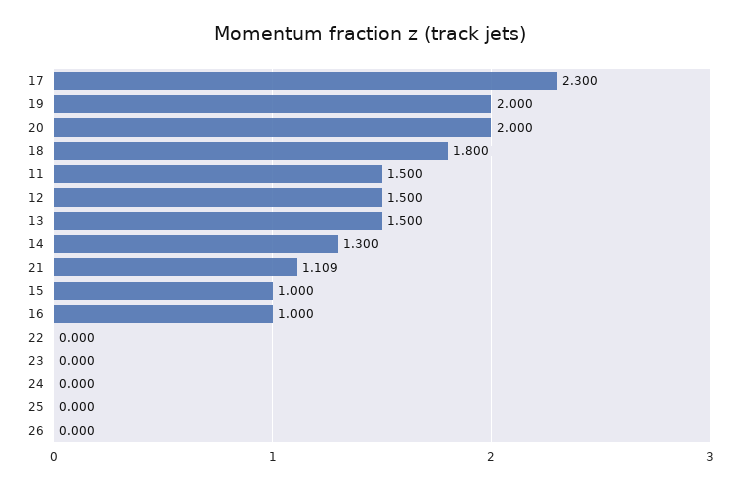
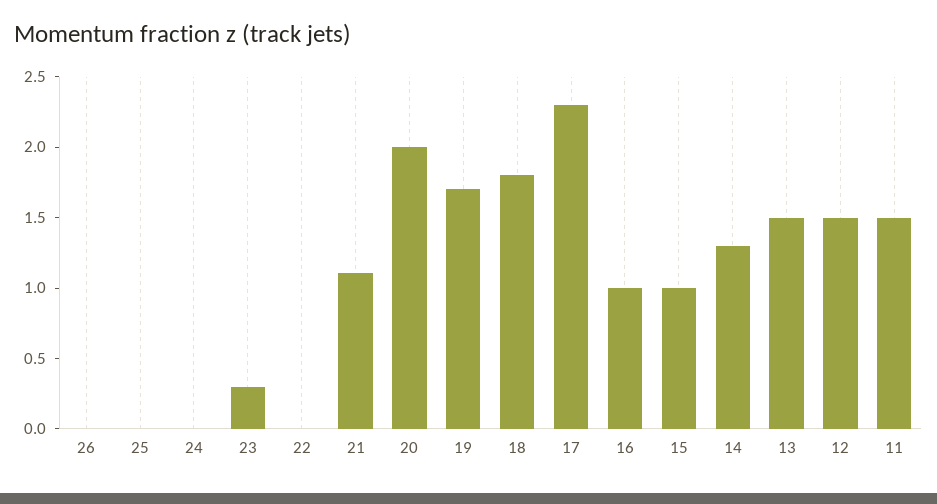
19: 2 -> 1.7
23: 0 -> 0.3

